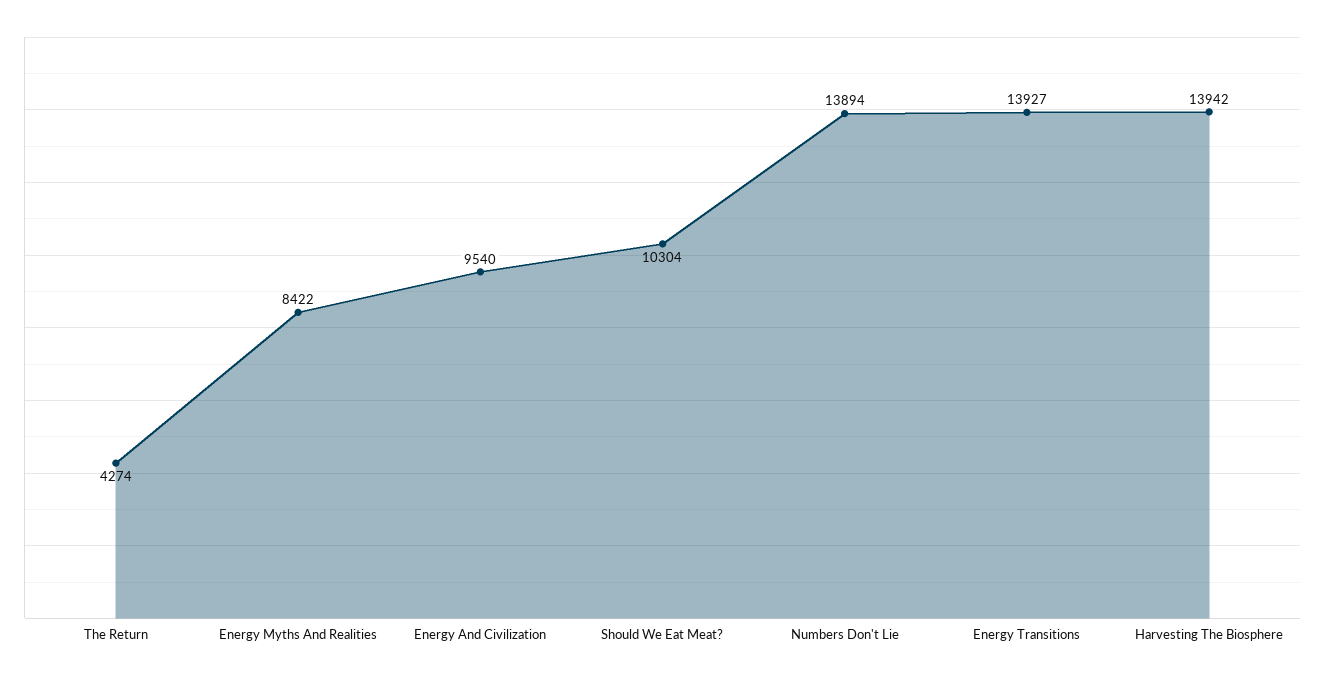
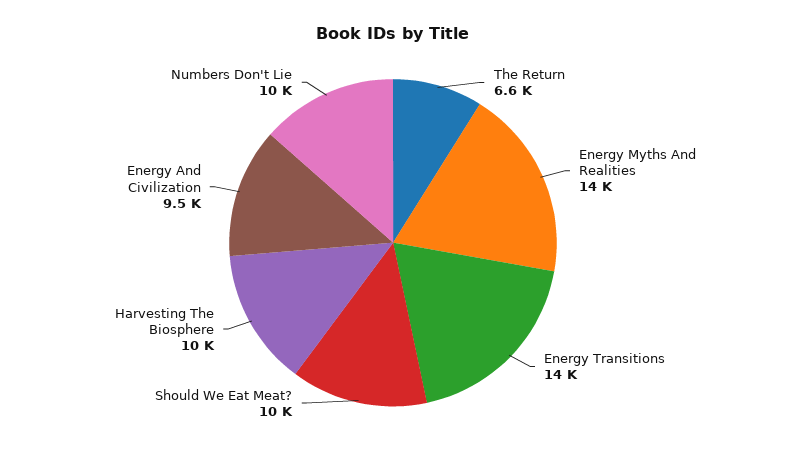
The Return: 4274 -> 6600
Energy Myths And Realities: 8422 -> 14000
Numbers Don't Lie: 13894 -> 10000
Harvesting The Biosphere: 13942 -> 10000

